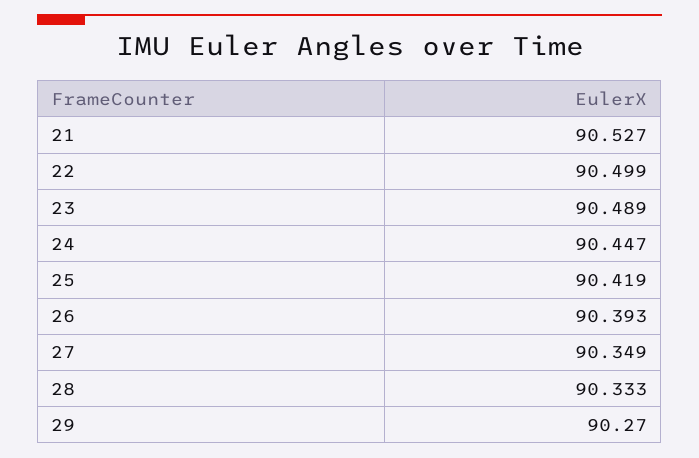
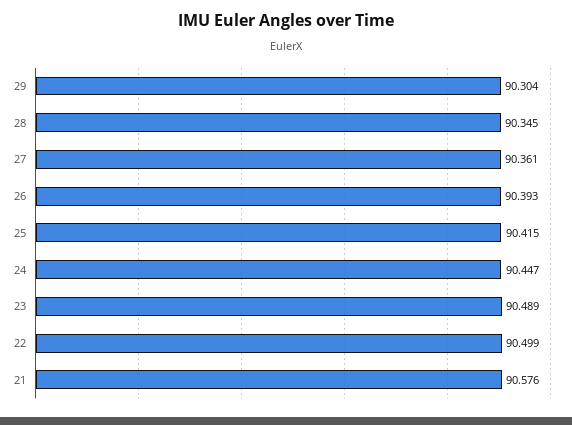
21: 90.527 -> 90.576
25: 90.419 -> 90.415
27: 90.349 -> 90.361
28: 90.333 -> 90.345
29: 90.27 -> 90.304

